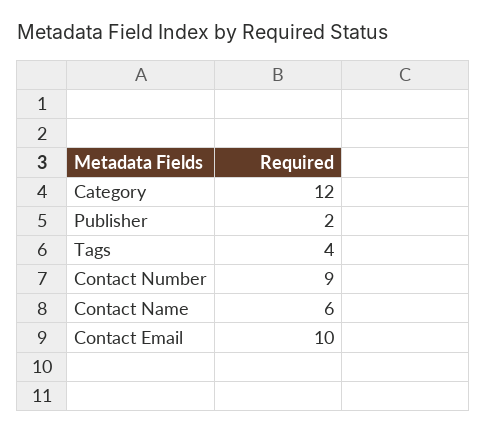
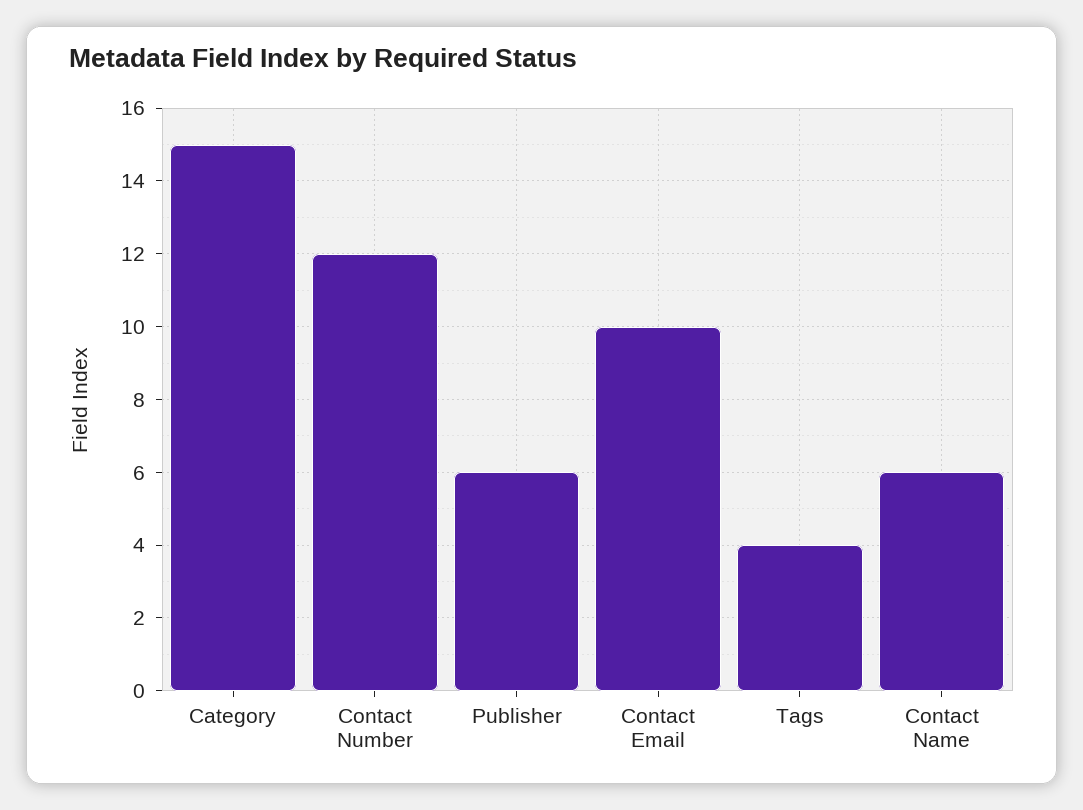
Category: 12 -> 15
Publisher: 2 -> 6
Contact Number: 9 -> 12

